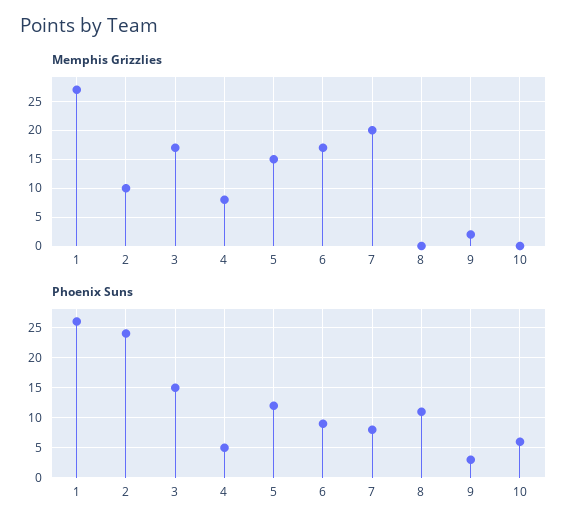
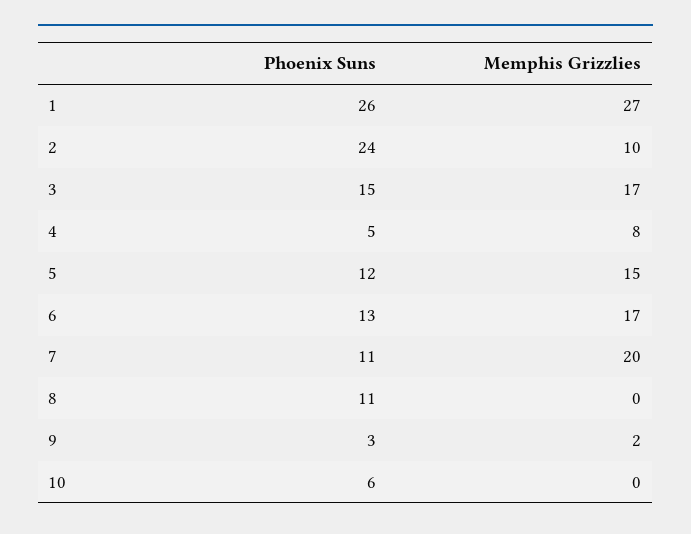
Phoenix Suns, 6: 9 -> 13
Phoenix Suns, 7: 8 -> 11

